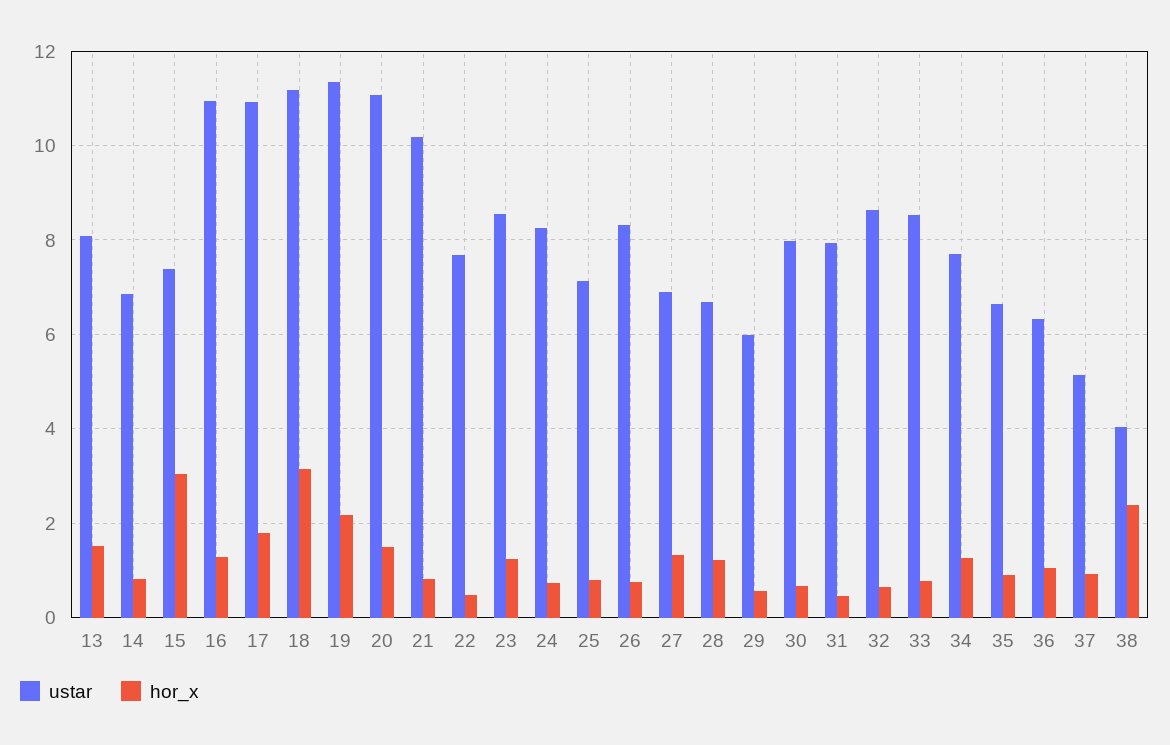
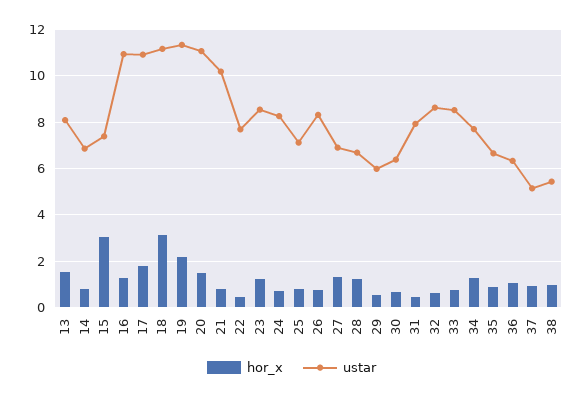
ustar, 30: 8 -> 6.5
ustar, 38: 4 -> 5.5
hor_x, 38: 2.4 -> 1

